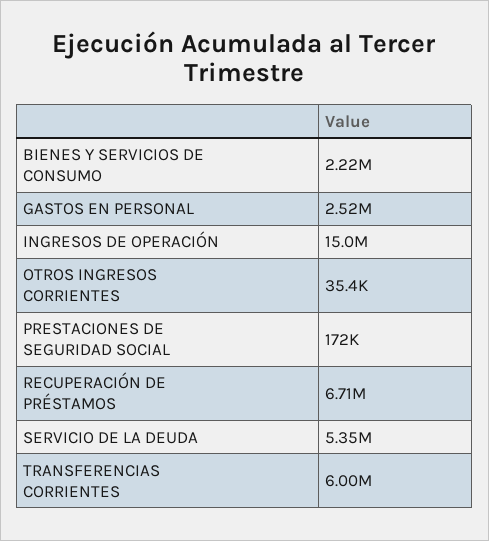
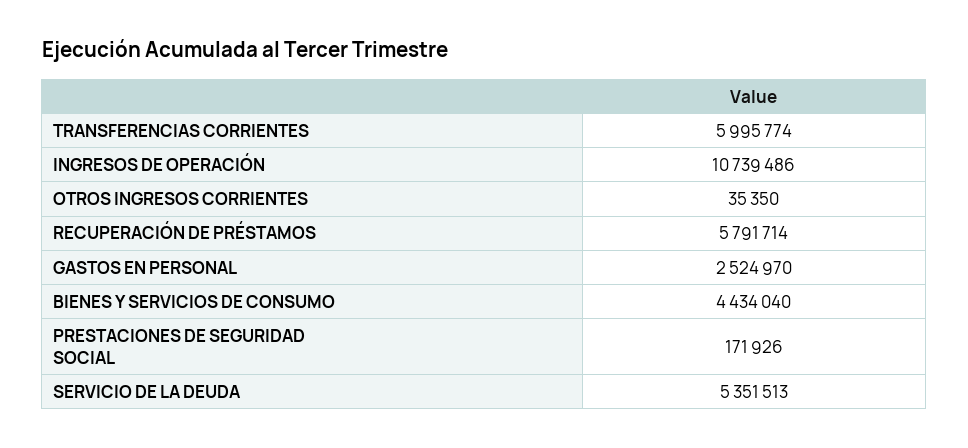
BIENES Y SERVICIOS DE CONSUMO: 2220000 -> 4434040
INGRESOS DE OPERACIÓN: 15000000 -> 10739486
RECUPERACIÓN DE PRÉSTAMOS: 6710000 -> 5791714

